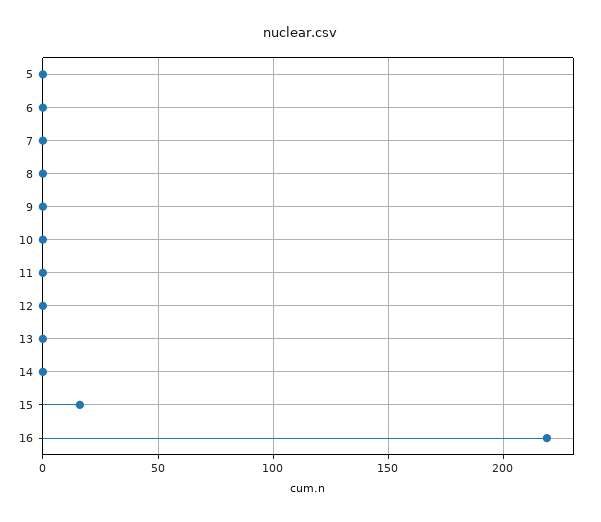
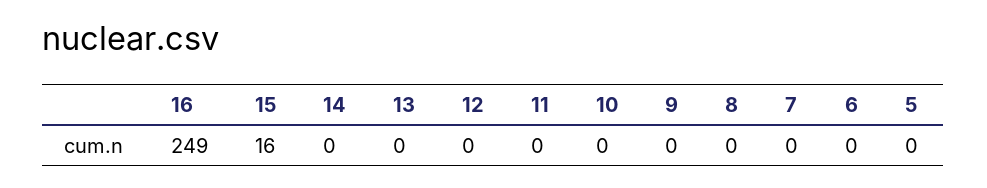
16: 220 -> 249

